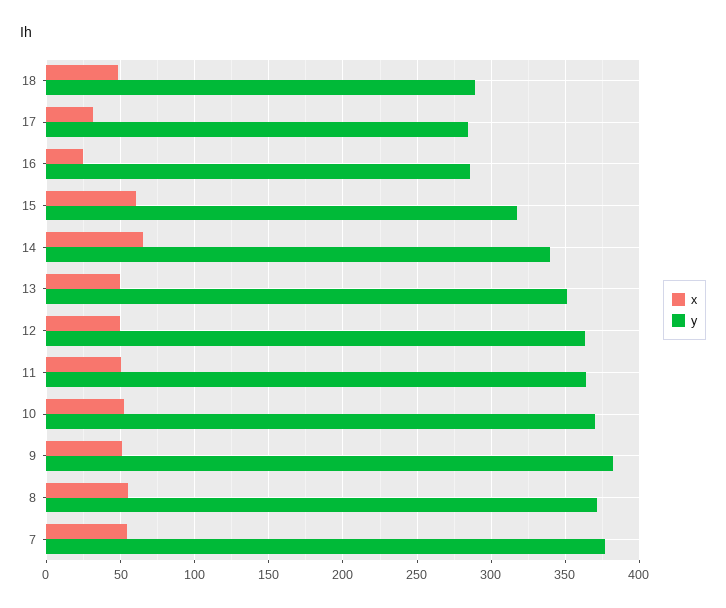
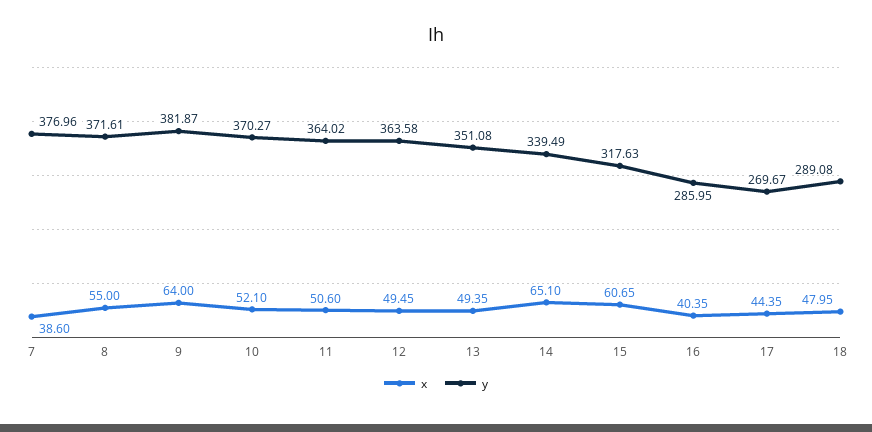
x, 17: 30 -> 44.35
y, 17: 285 -> 269.67
x, 16: 25 -> 40.35
x, 9: 50 -> 64
x, 7: 55 -> 38.6

